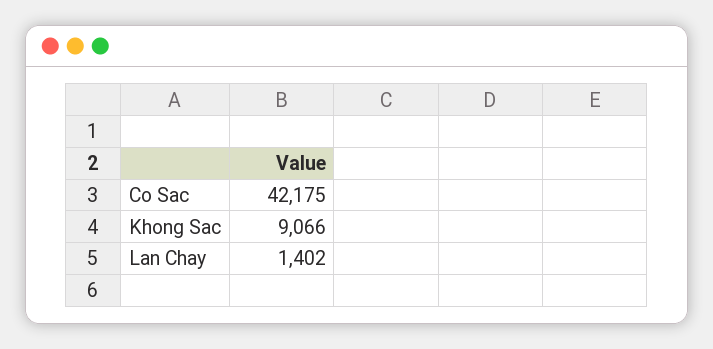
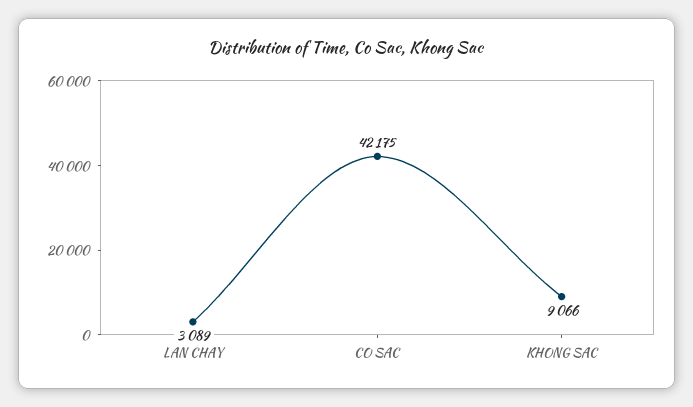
Lan Chay: 1402 -> 3089

